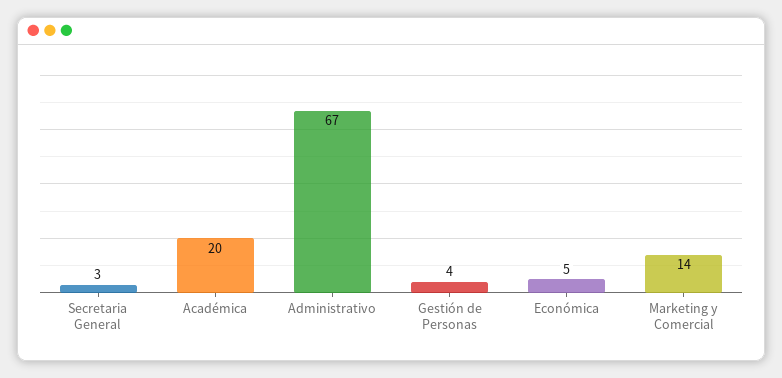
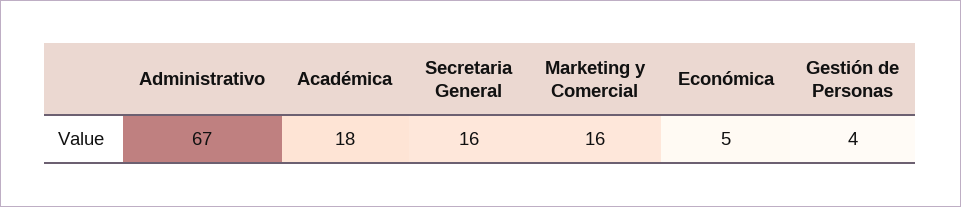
Secretaria General: 3 -> 16
Académica: 20 -> 18
Marketing y Comercial: 14 -> 16

